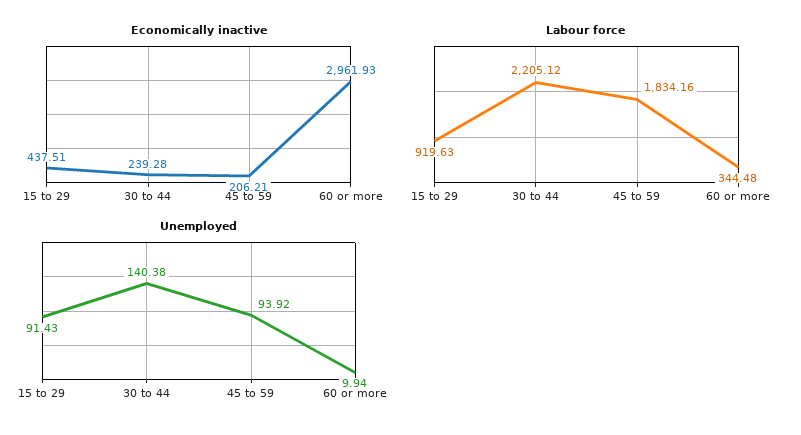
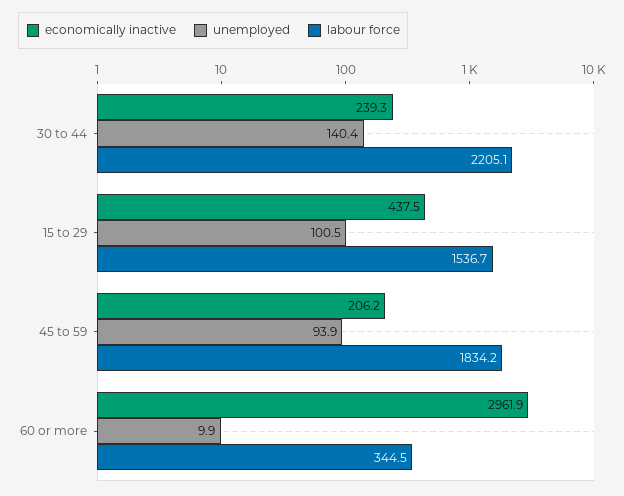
Labour force, 15 to 29: 919.63 -> 1536.7
Unemployed, 15 to 29: 91.43 -> 100.5

